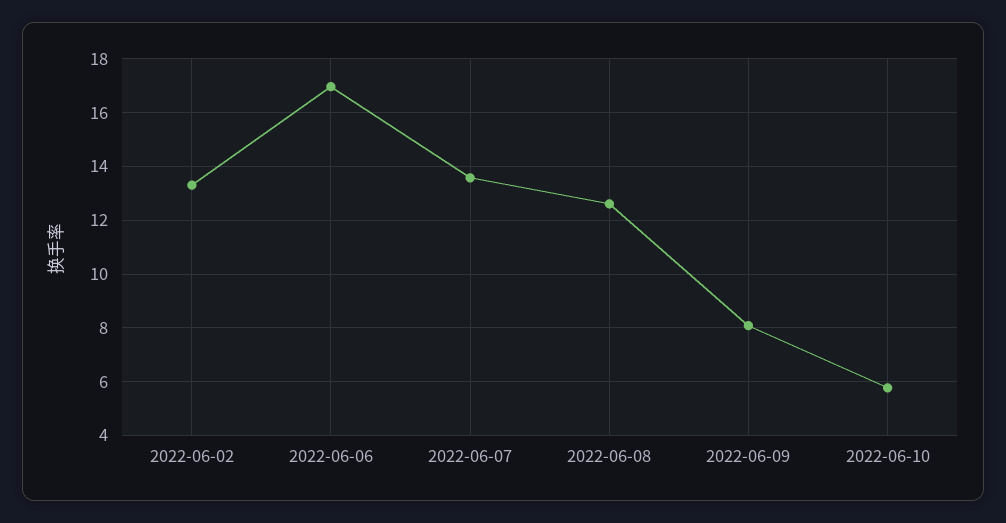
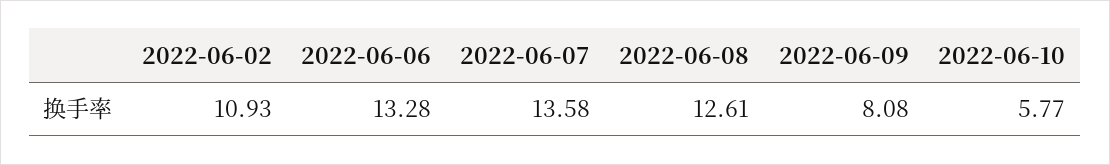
2022-06-02: 13.25 -> 10.93
2022-06-06: 17 -> 13.28

